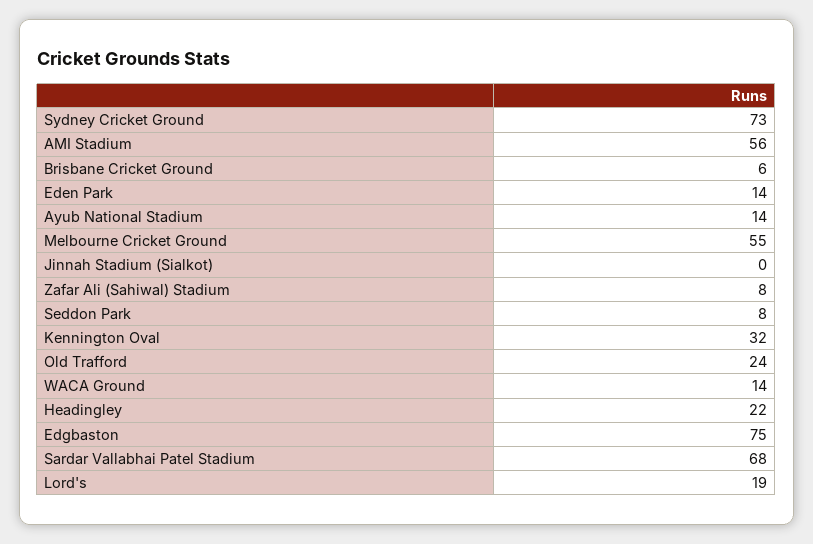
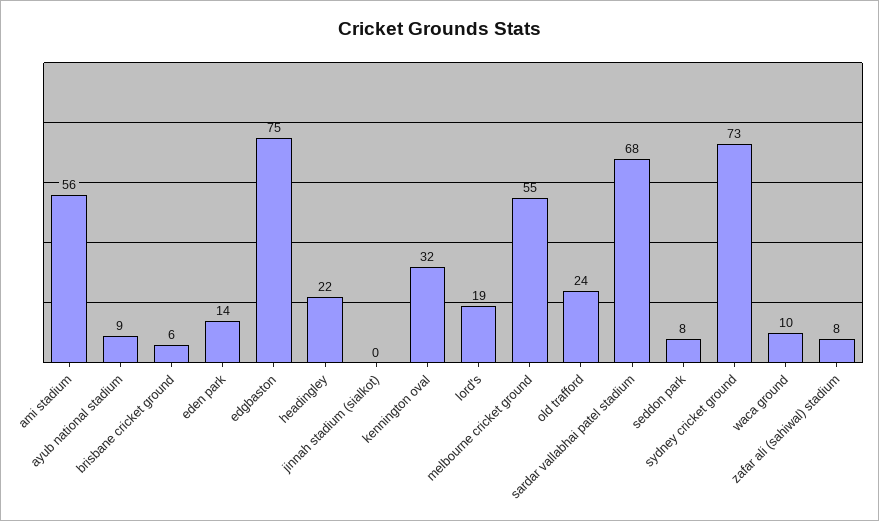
Ayub National Stadium: 14 -> 9
WACA Ground: 14 -> 10

